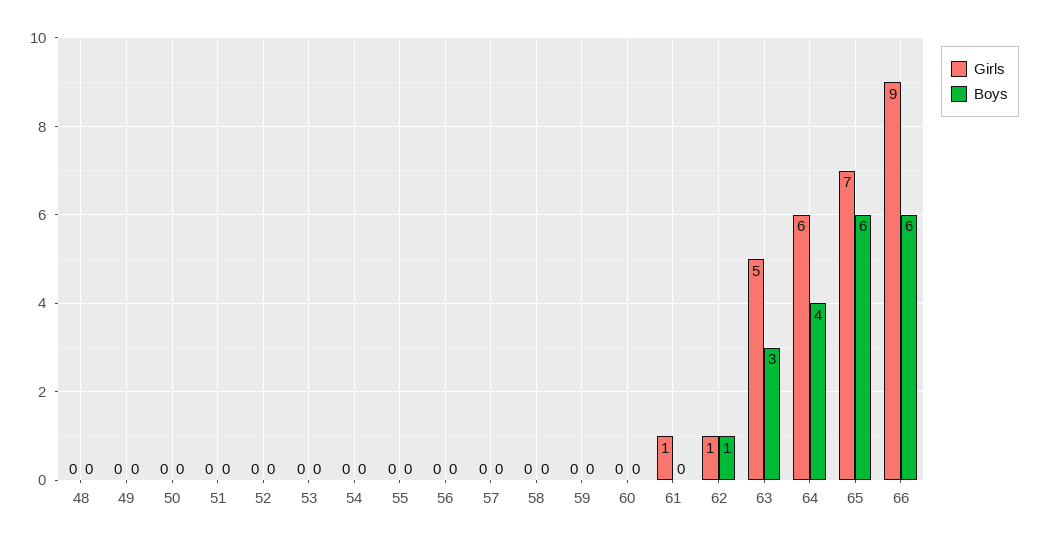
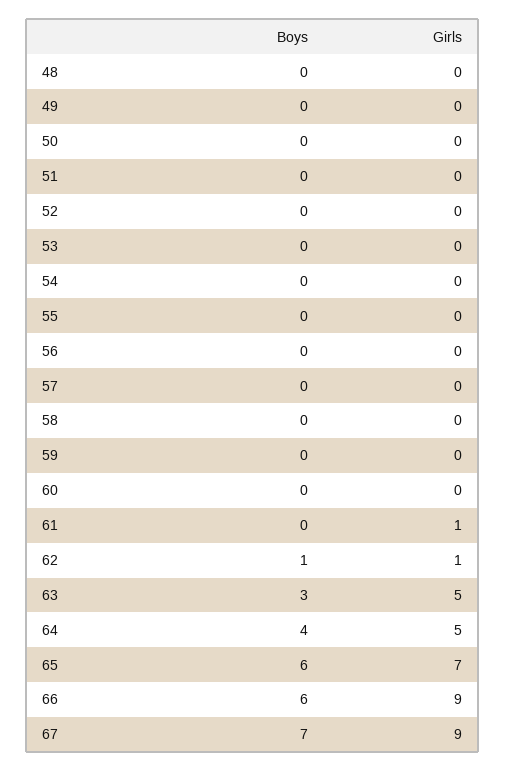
Girls, 64: 6 -> 5
Boys, 67: none -> 7
Girls, 67: none -> 9

